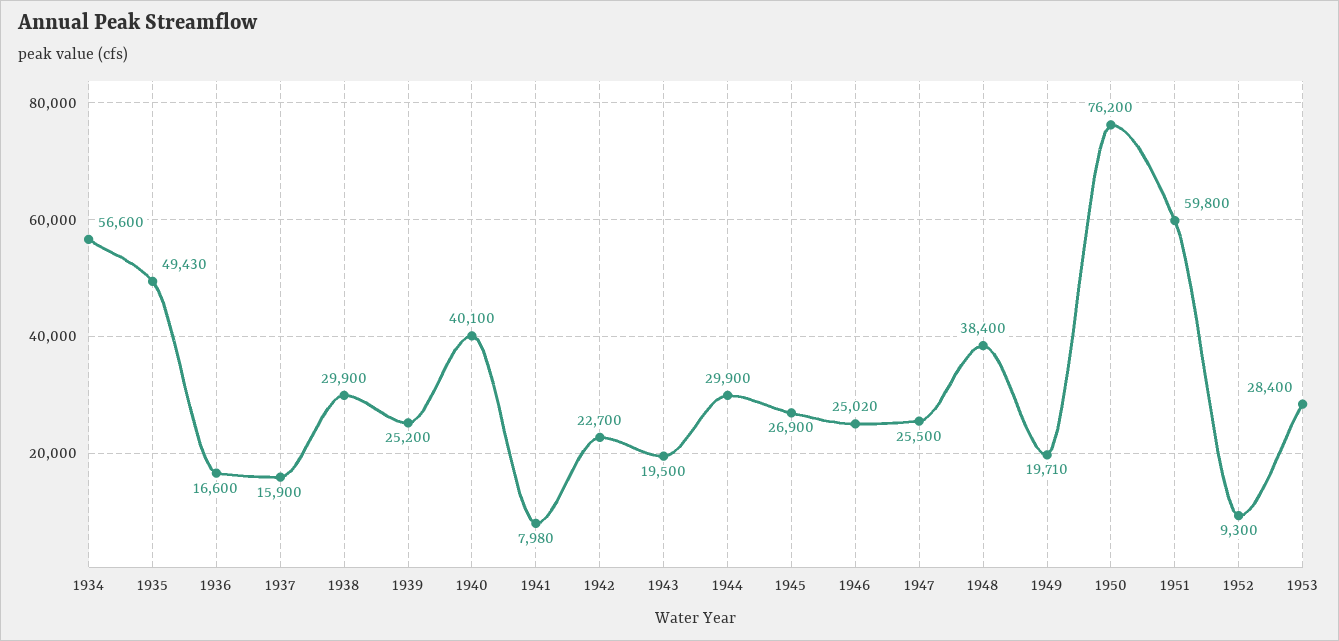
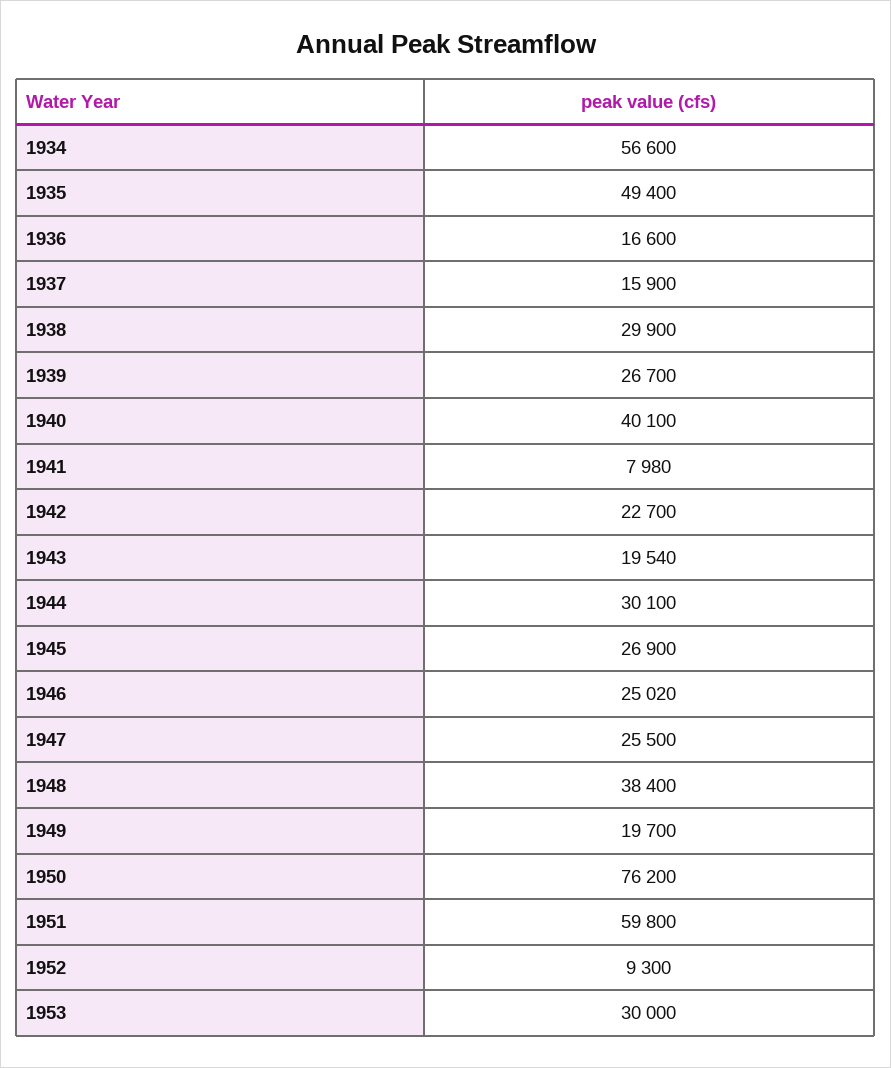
1935: 49430 -> 49400
1939: 25200 -> 26700
1943: 19500 -> 19540
1944: 29900 -> 30100
1949: 19710 -> 19700
1953: 28400 -> 30000

